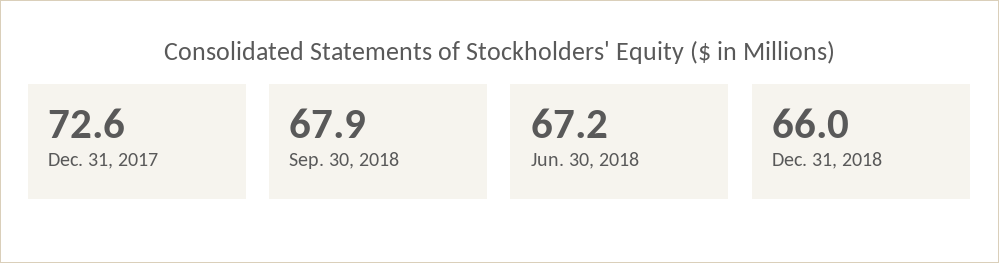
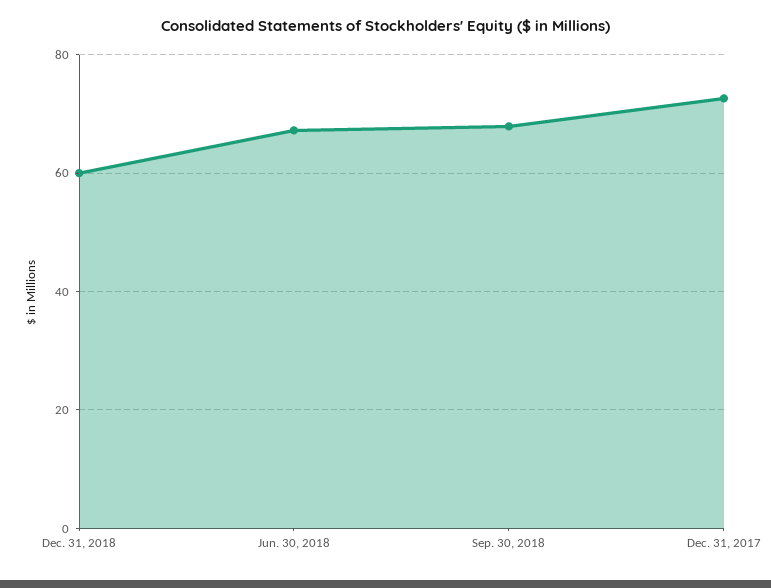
Dec. 31, 2018: 66 -> 60

